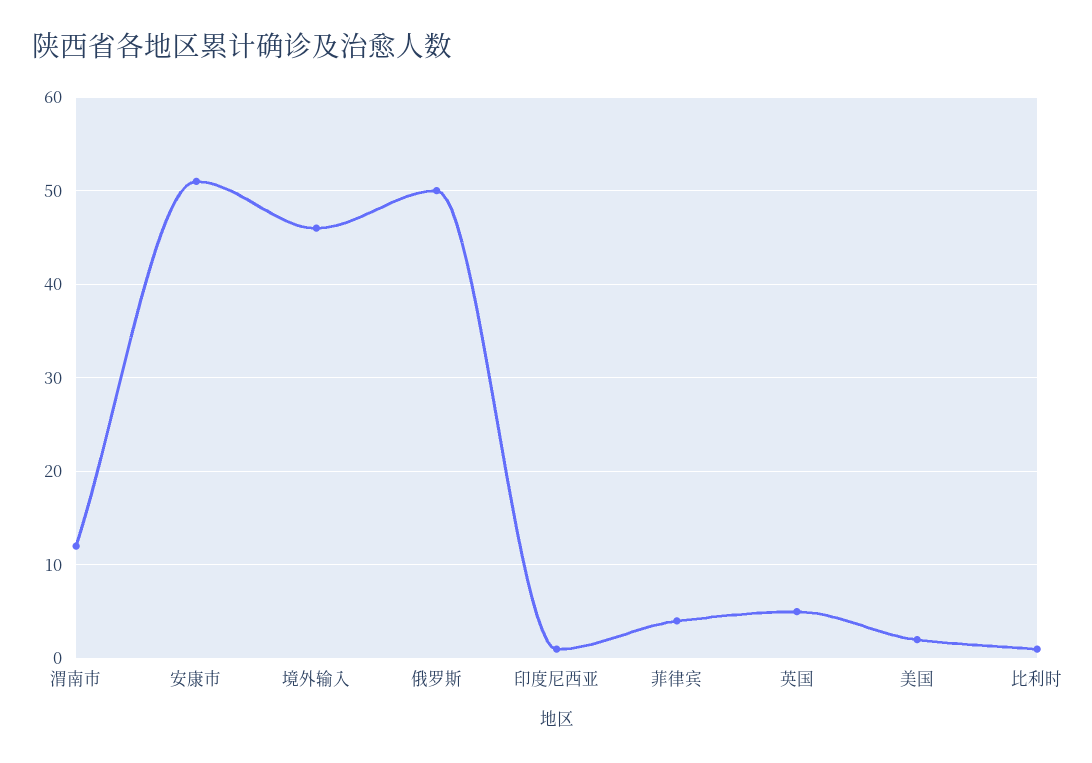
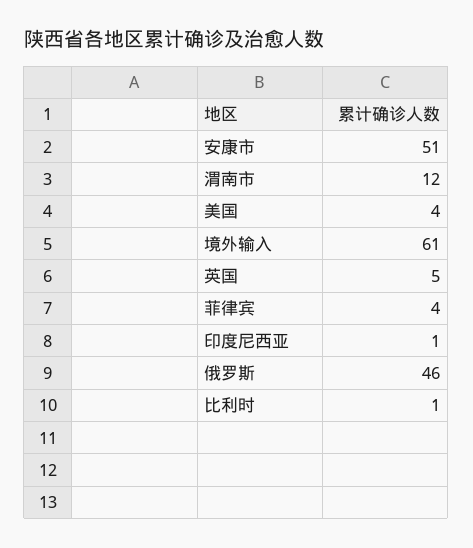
境外输入: 46 -> 61
俄罗斯: 50 -> 46
美国: 2 -> 4

